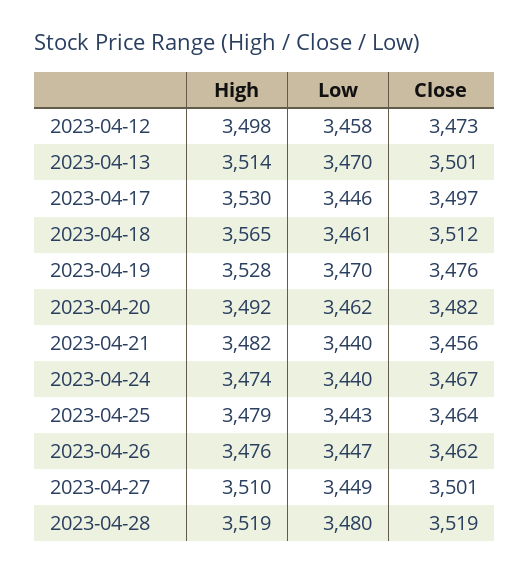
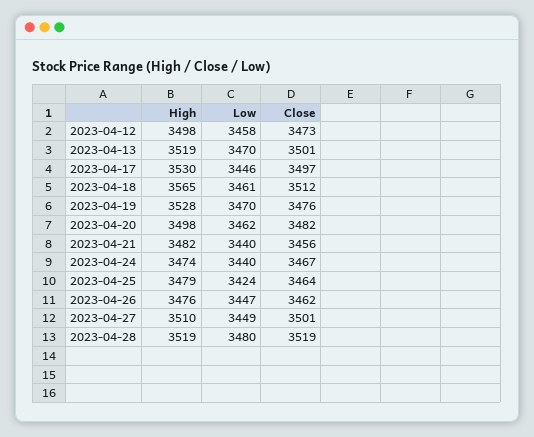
High, 2023-04-13: 3514 -> 3519
High, 2023-04-20: 3492 -> 3498
Low, 2023-04-25: 3443 -> 3424

